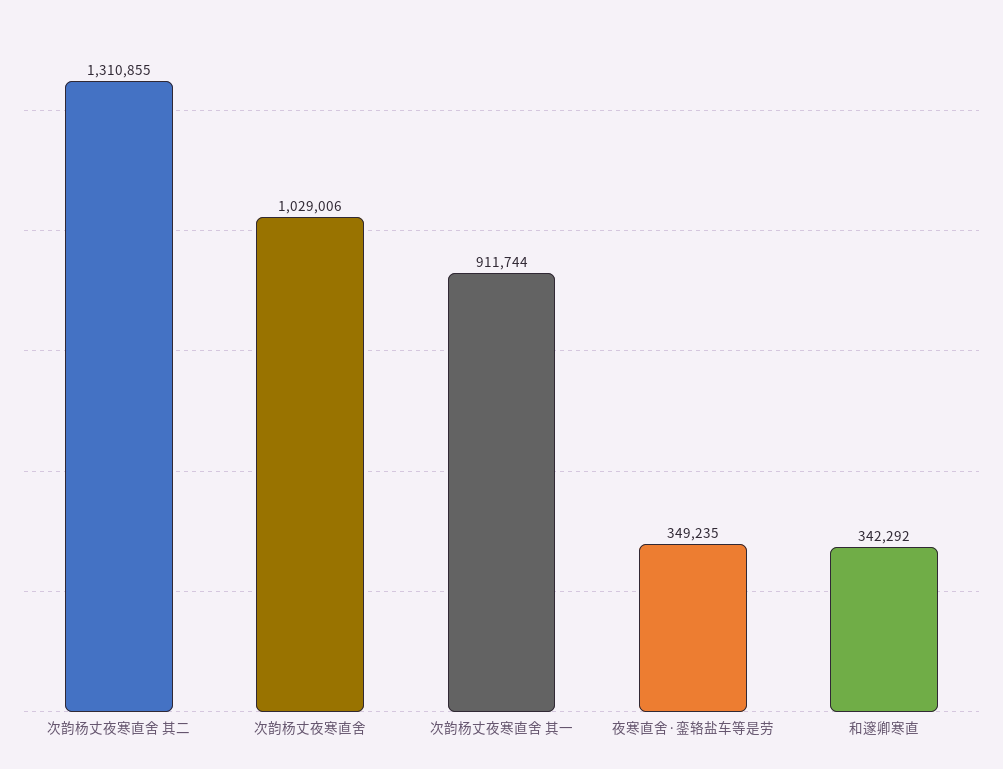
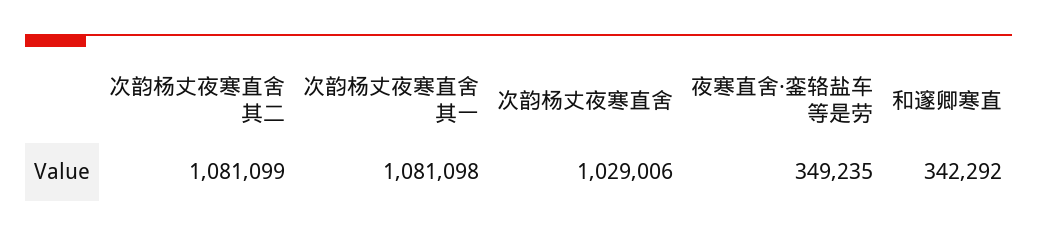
次韵杨丈夜寒直舍 其二: 1310855 -> 1081099
次韵杨丈夜寒直舍 其一: 911744 -> 1081098

